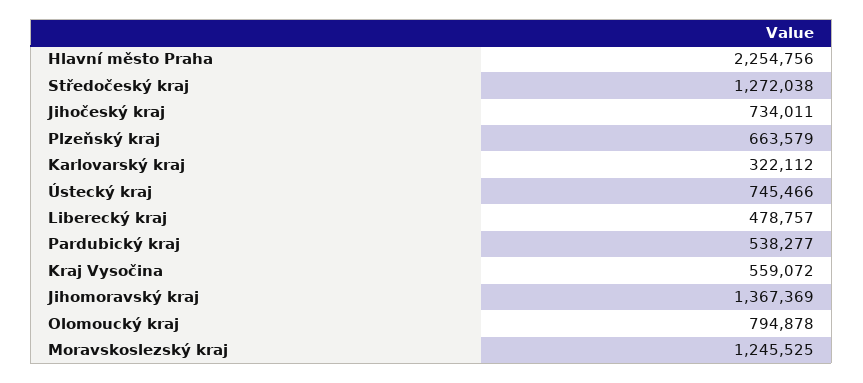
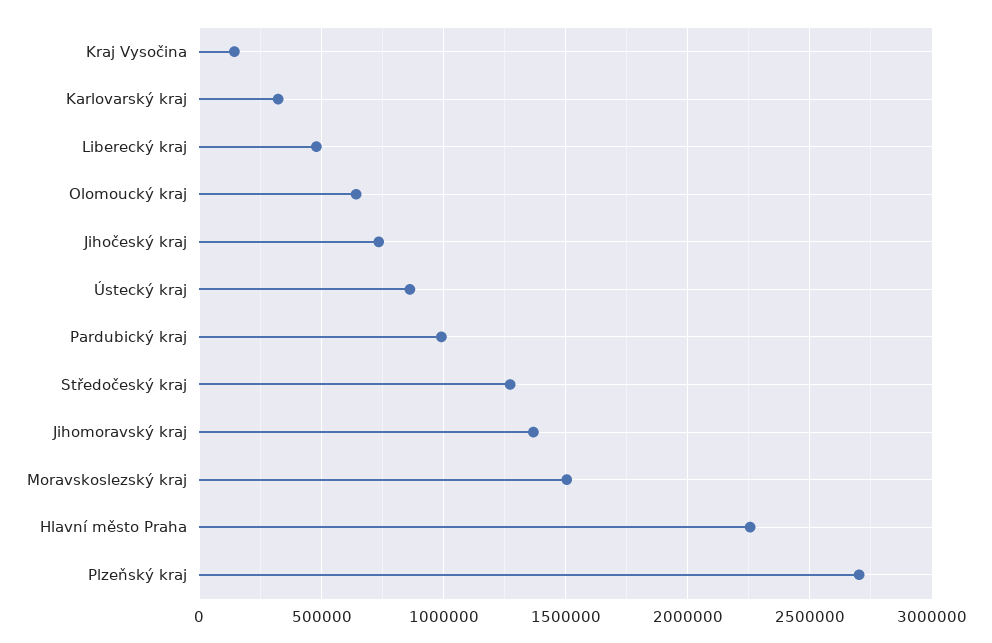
Plzeňský kraj: 663579 -> 2700000
Ústecký kraj: 745466 -> 850000
Pardubický kraj: 538277 -> 1000000
Kraj Vysočina: 559072 -> 150000
Olomoucký kraj: 794878 -> 650000
Moravskoslezský kraj: 1245525 -> 1500000

